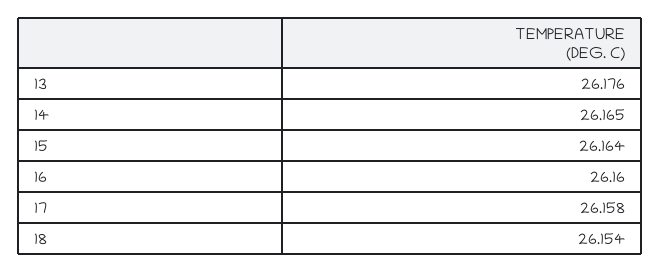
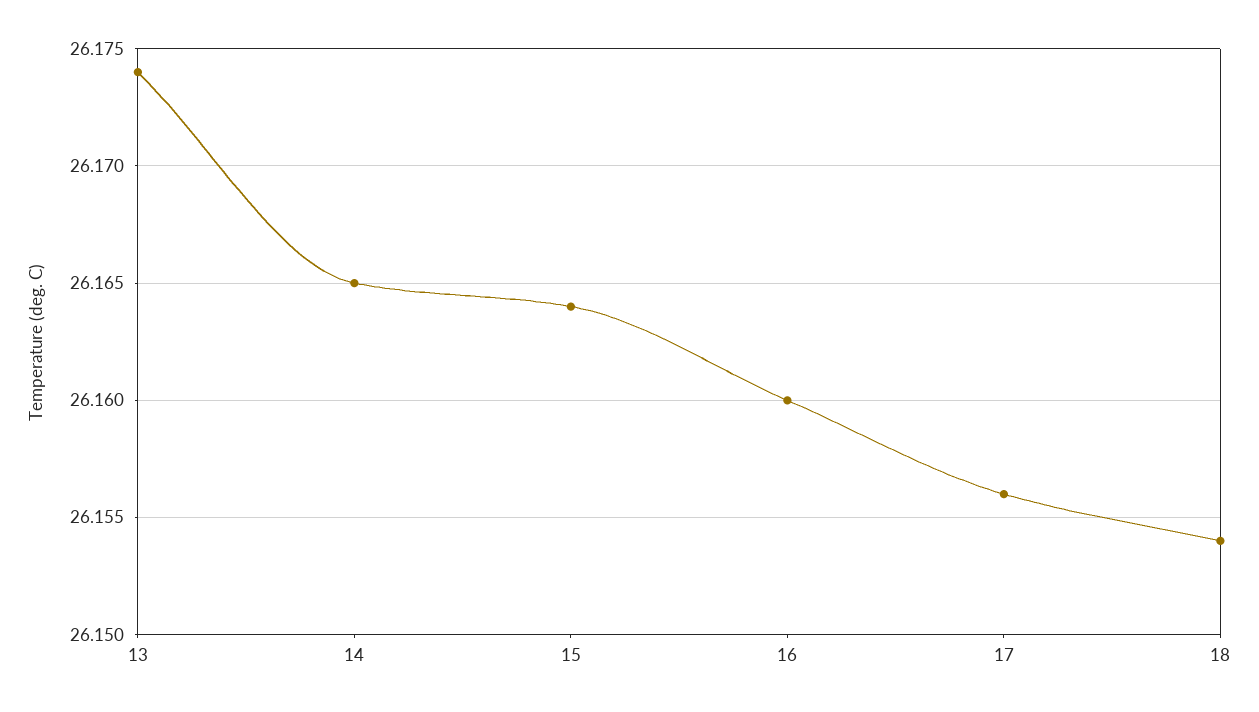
13: 26.176 -> 26.174
17: 26.158 -> 26.156

